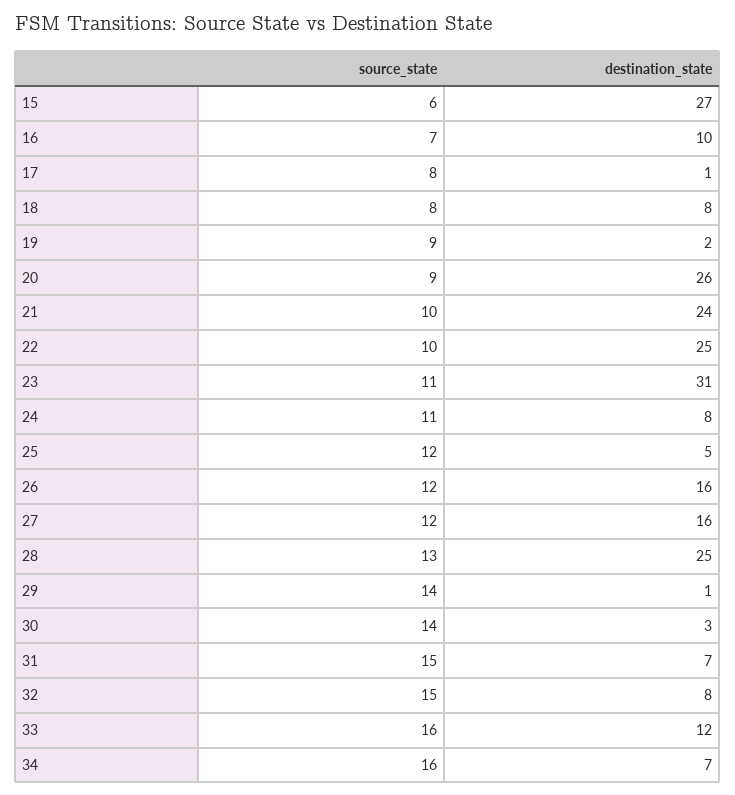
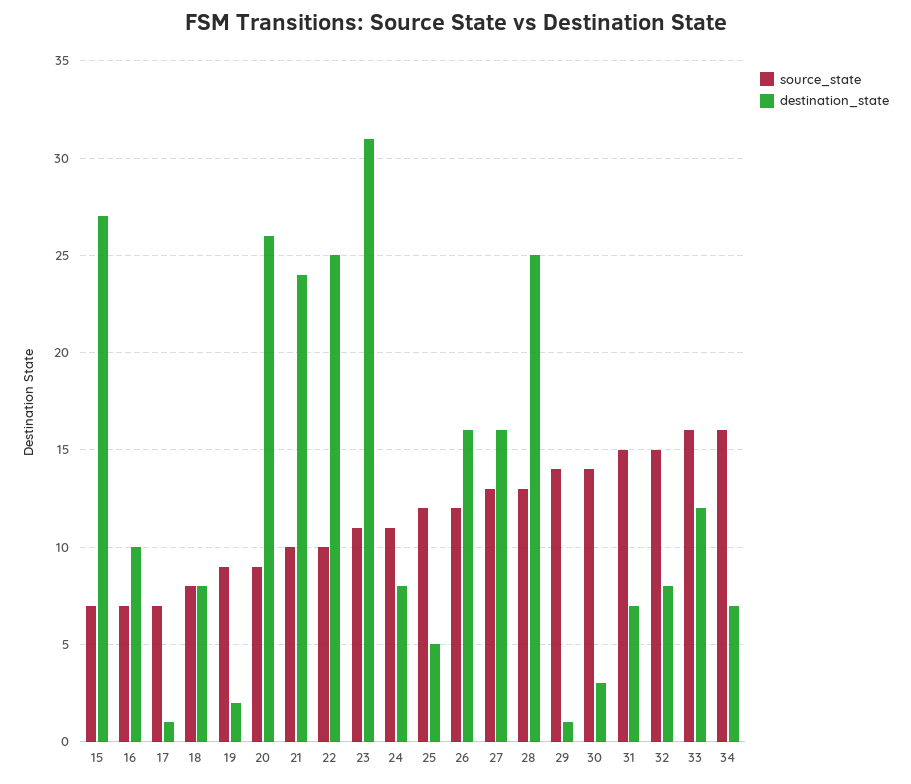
source_state, 15: 6 -> 7
source_state, 17: 8 -> 7
source_state, 27: 12 -> 13

